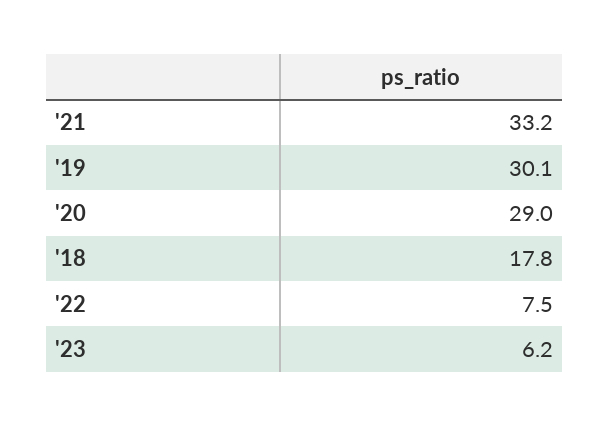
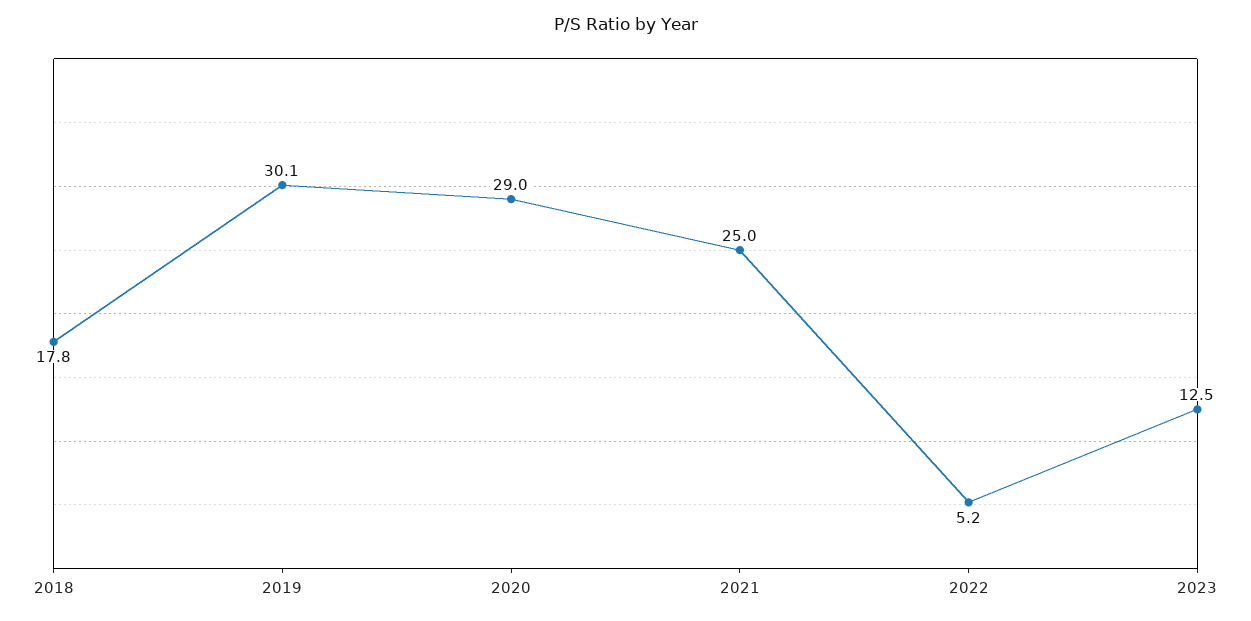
'21: 33.2 -> 25
'22: 7.5 -> 5.2
'23: 6.2 -> 12.5

